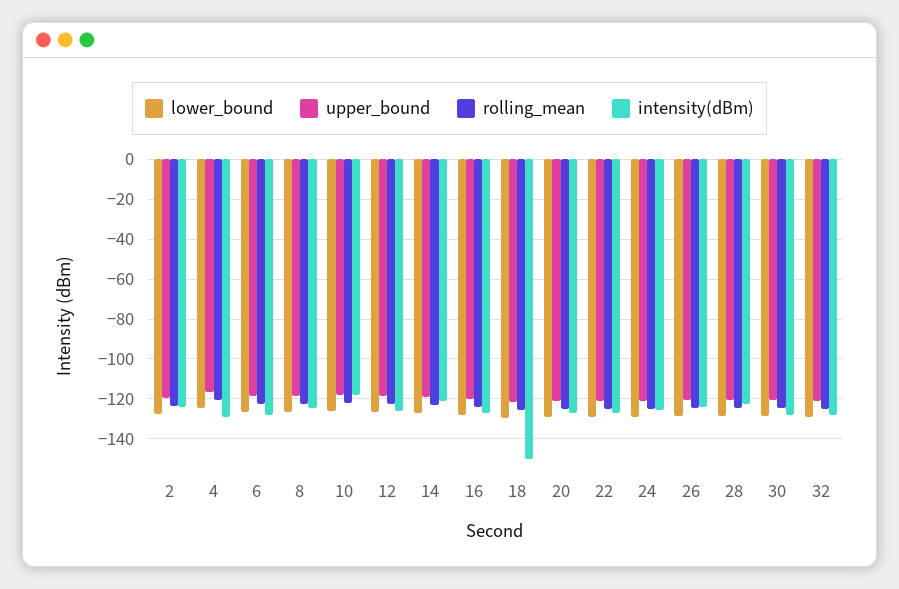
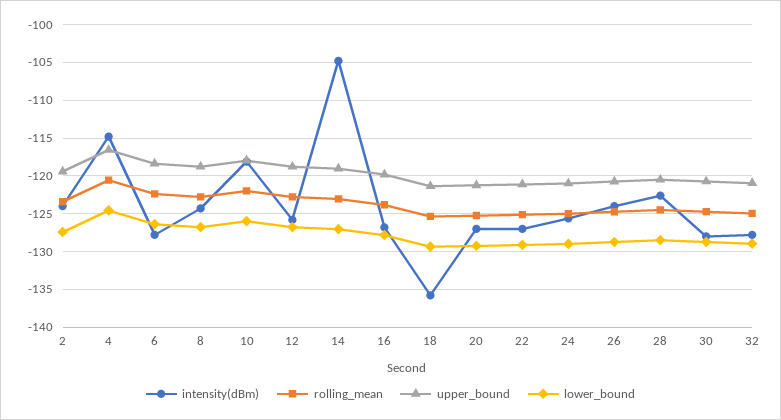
intensity(dBm), 4: -130 -> -115
intensity(dBm), 14: -120 -> -105
intensity(dBm), 18: -150 -> -136

